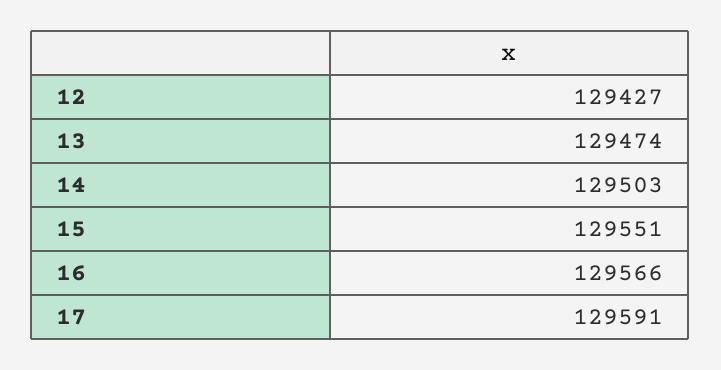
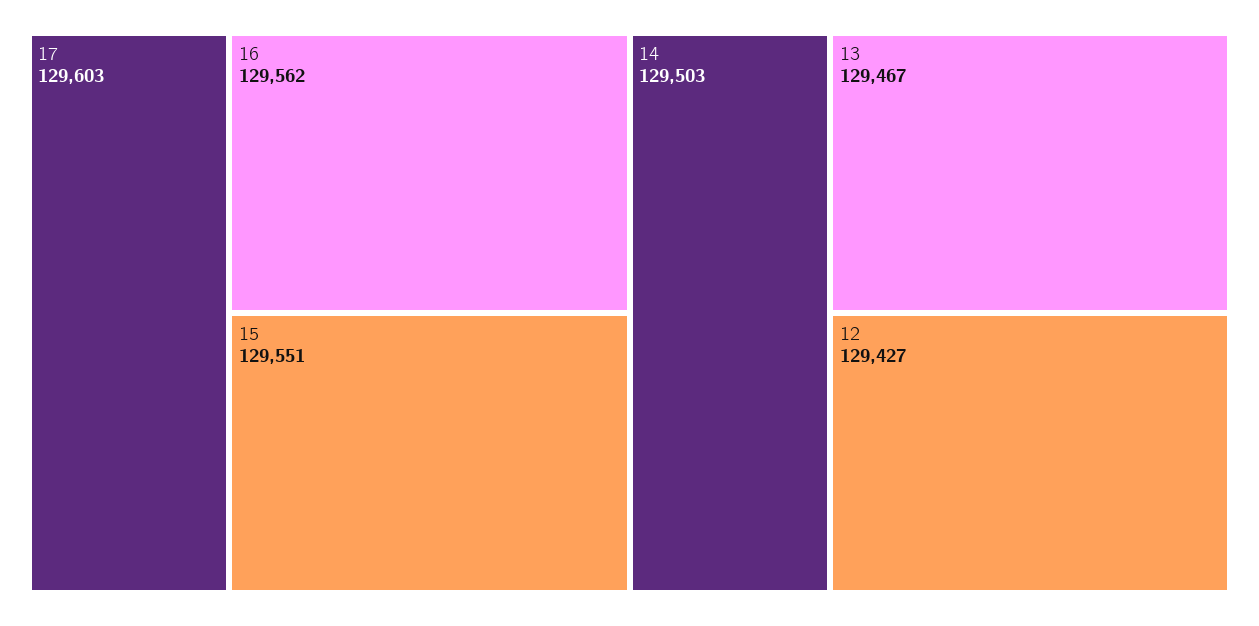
13: 129474 -> 129467
16: 129566 -> 129562
17: 129591 -> 129603

